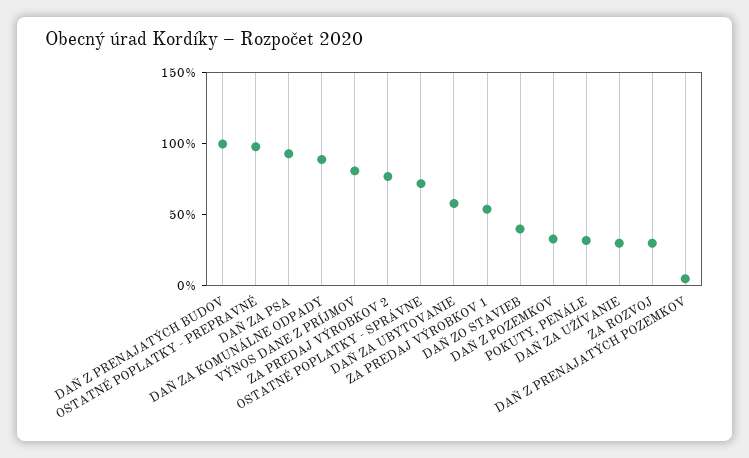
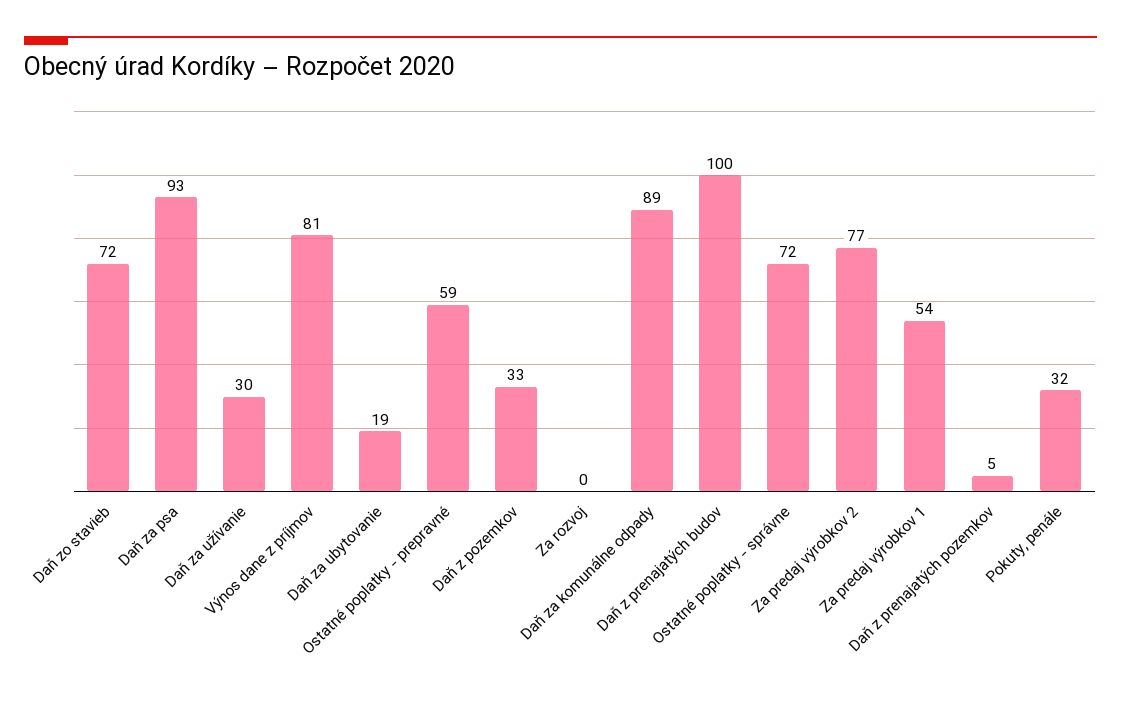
OSTATNÉ POPLATKY - PREPRAVNÉ: 100 -> 59
DAŇ ZA UBYTOVANIE: 60 -> 19
DAŇ ZO STAVIEB: 40 -> 72
ZA ROZVOJ: 30 -> 0

